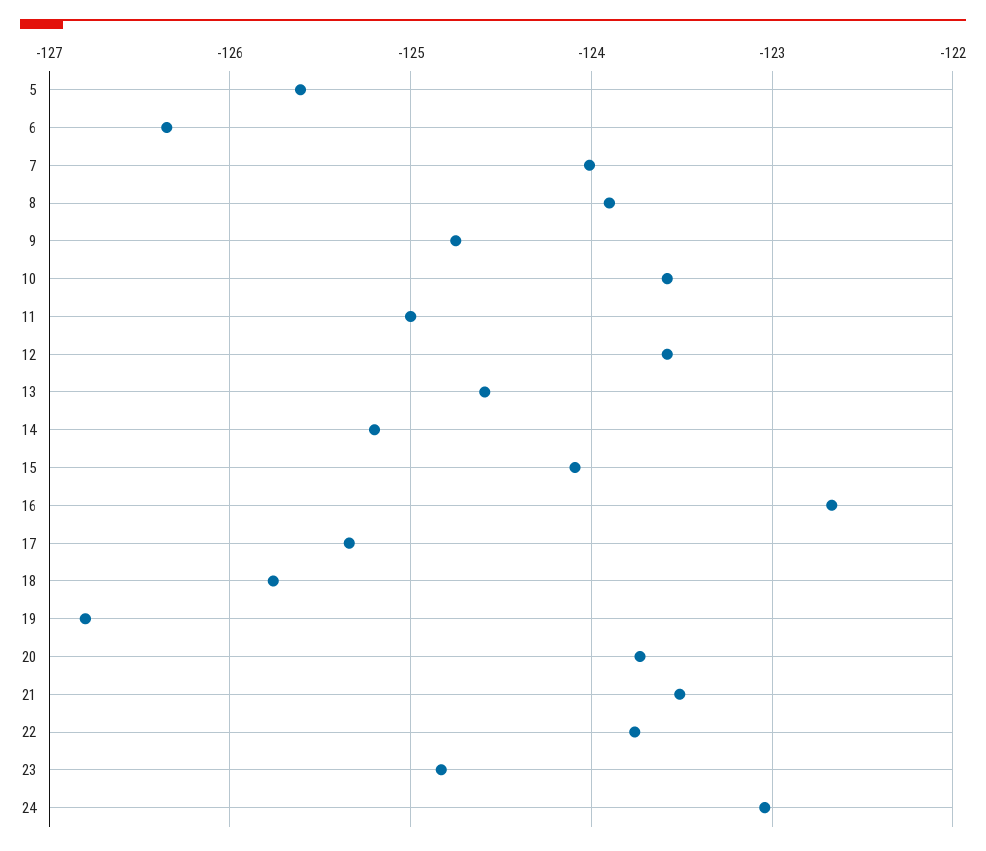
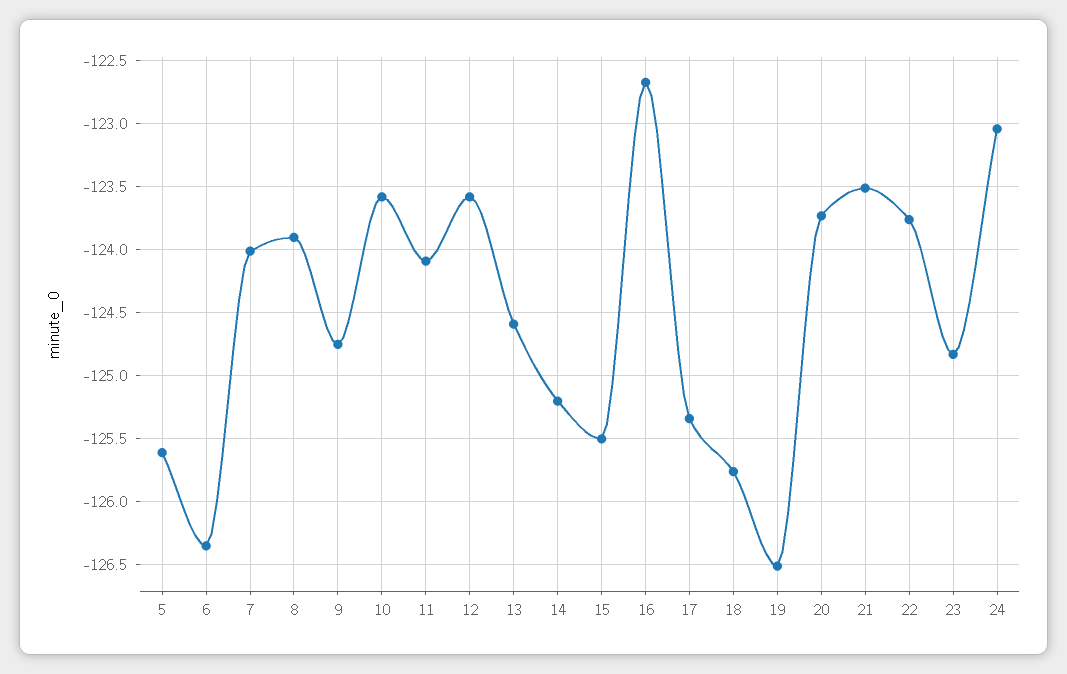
11: -125 -> -124.1
15: -124.1 -> -125.5
19: -126.8 -> -126.5

